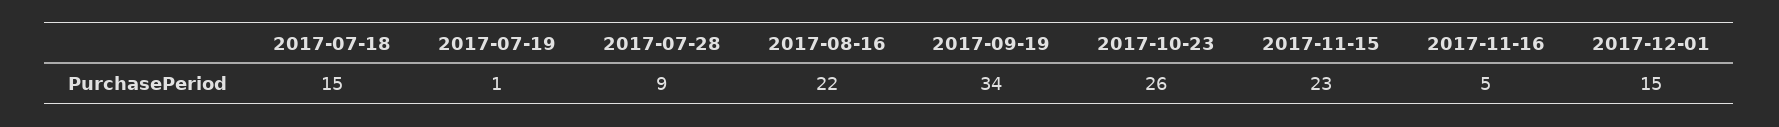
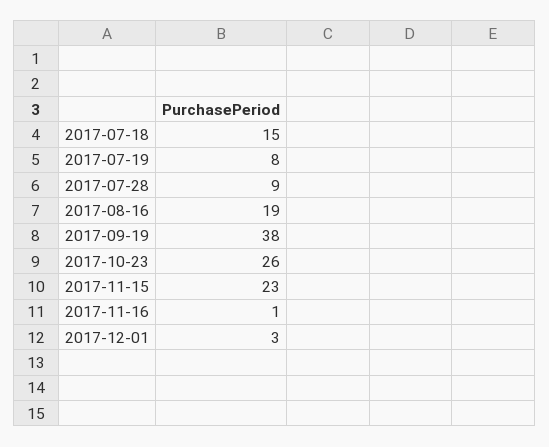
2017-07-19: 1 -> 8
2017-08-16: 22 -> 19
2017-09-19: 34 -> 38
2017-11-16: 5 -> 1
2017-12-01: 15 -> 3

